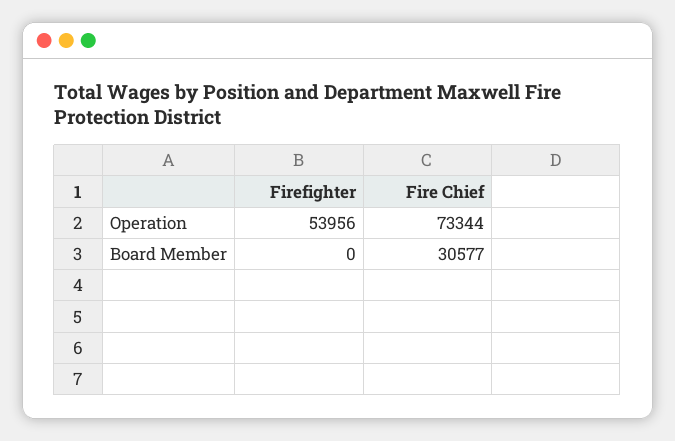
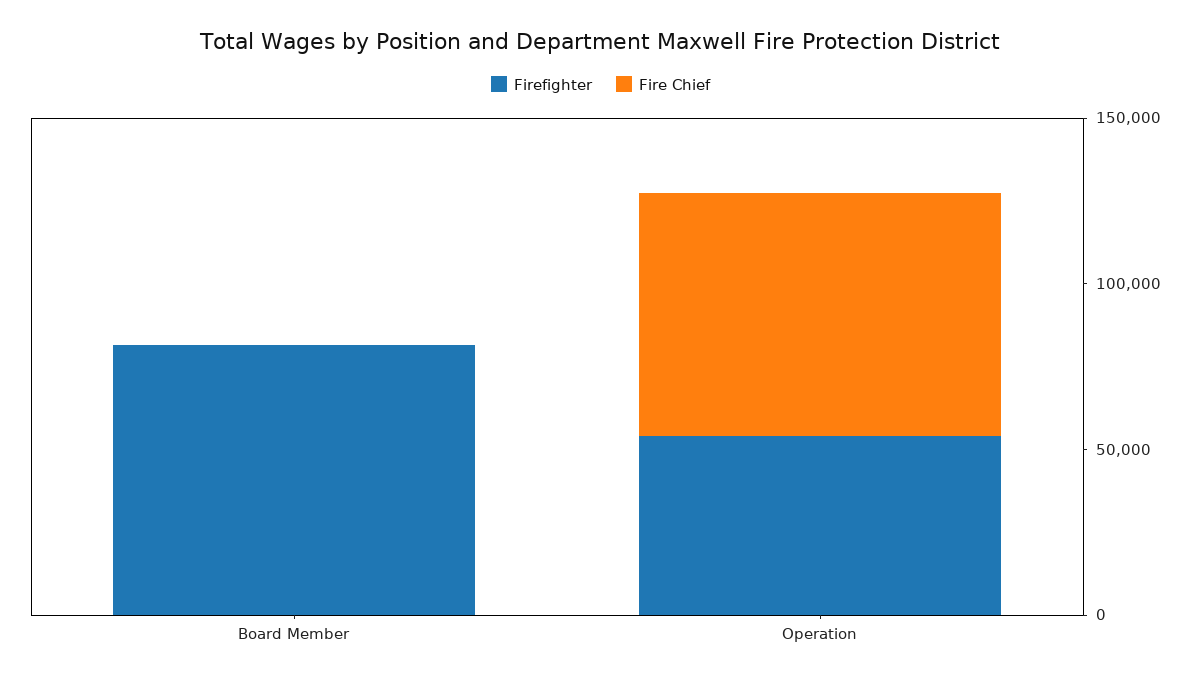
Firefighter, Board Member: 0 -> 80000
Fire Chief, Board Member: 30577 -> 0

